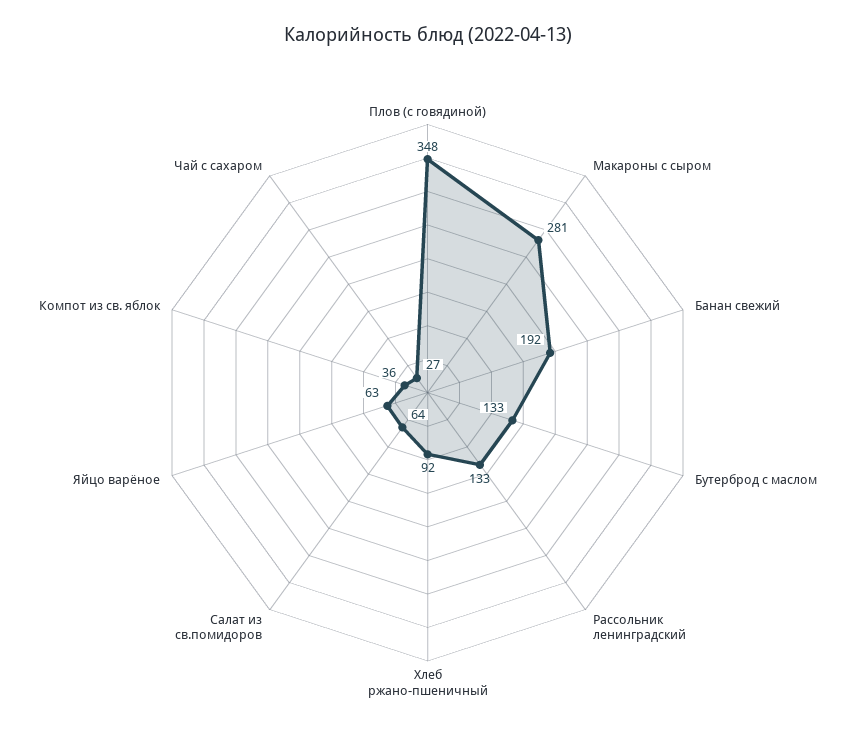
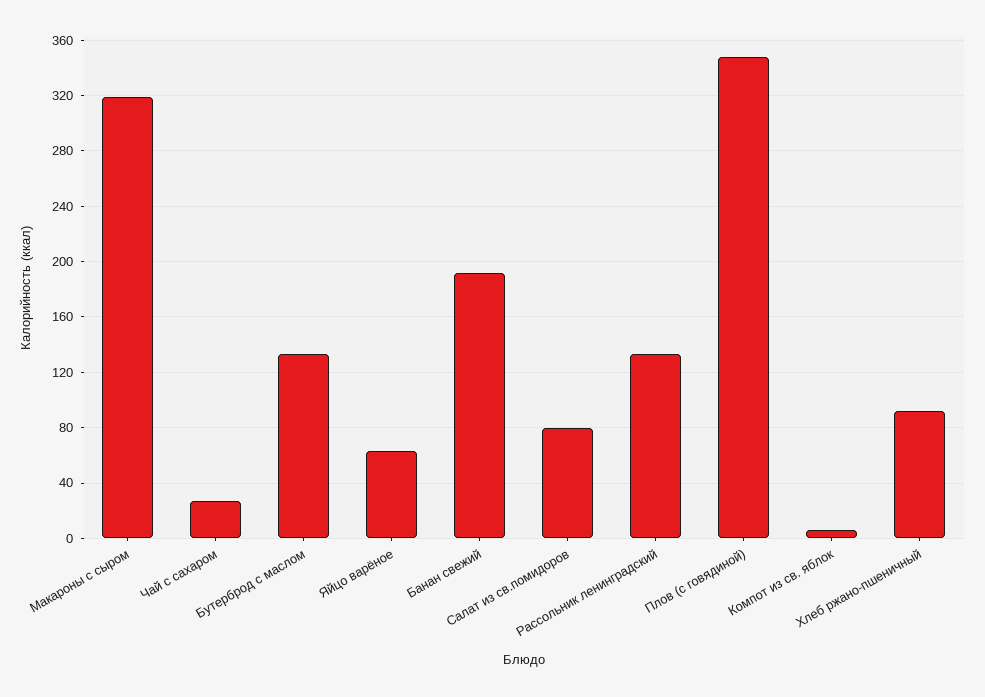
Макароны с сыром: 281 -> 320
Салат из св.помидоров: 64 -> 80
Компот из св. яблок: 36 -> 5

